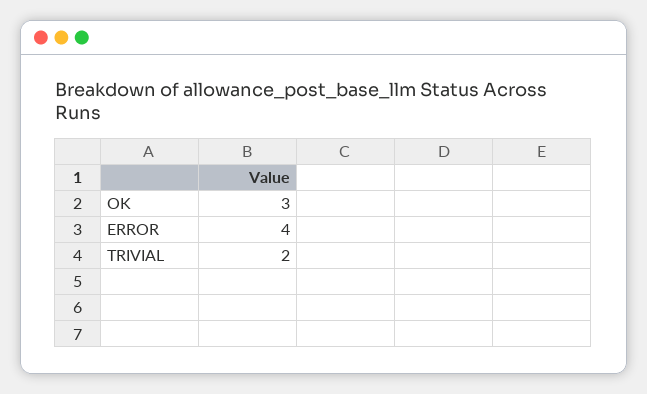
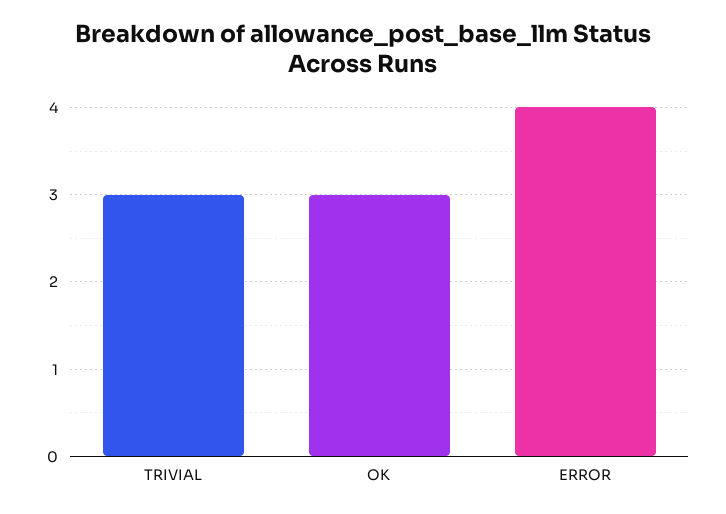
TRIVIAL: 2 -> 3

